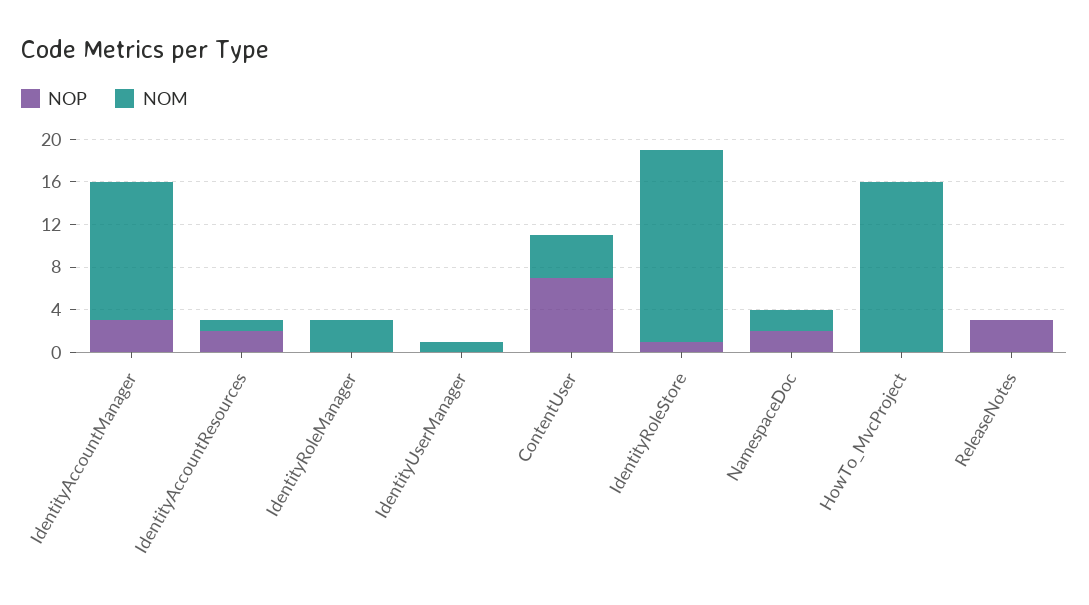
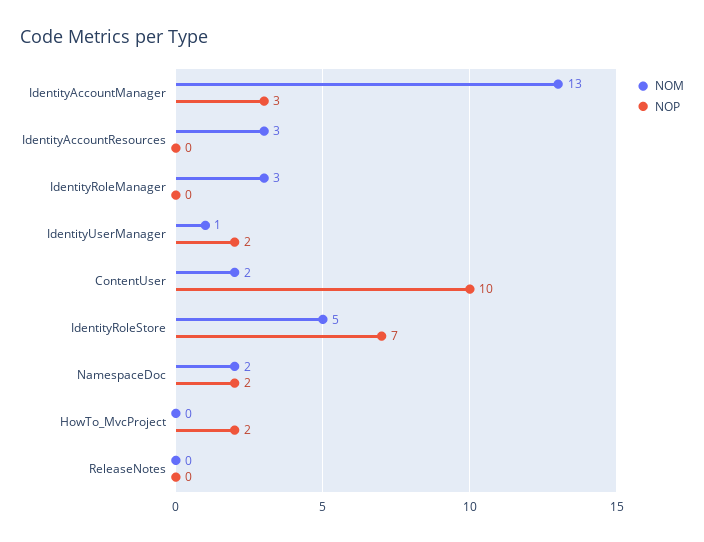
NOP, IdentityAccountResources: 2 -> 0
NOM, IdentityAccountResources: 1 -> 3
NOP, IdentityUserManager: 0 -> 2
NOP, ContentUser: 7 -> 10
NOM, ContentUser: 4 -> 2
NOP, IdentityRoleStore: 1 -> 7
NOM, IdentityRoleStore: 18 -> 5
NOP, HowTo_MvcProject: 0 -> 2
NOM, HowTo_MvcProject: 16 -> 0
NOP, ReleaseNotes: 3 -> 0

